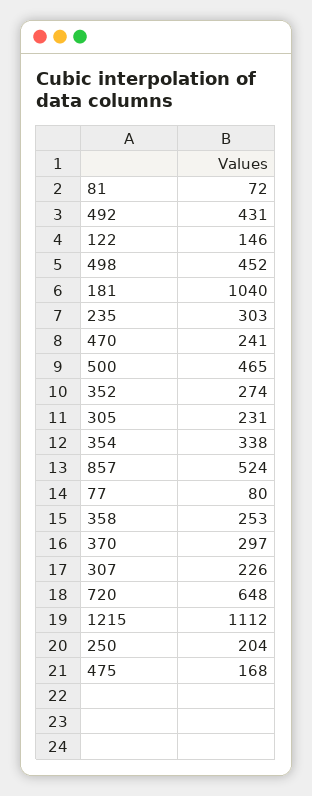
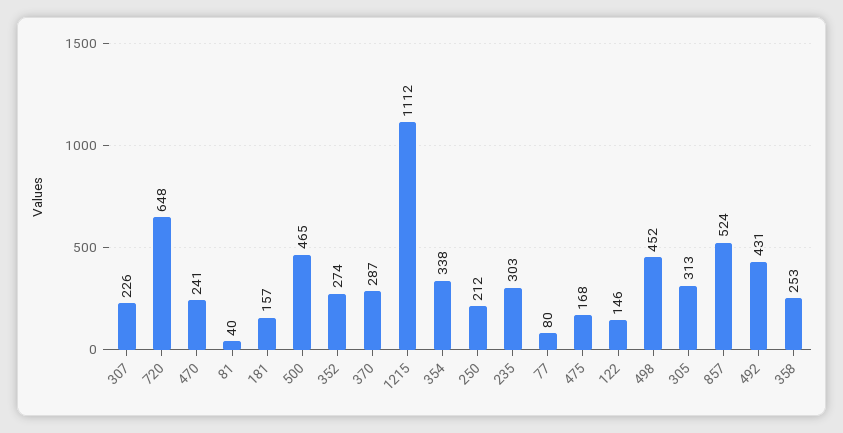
81: 72 -> 40
181: 1040 -> 157
305: 231 -> 313
370: 297 -> 287
250: 204 -> 212

